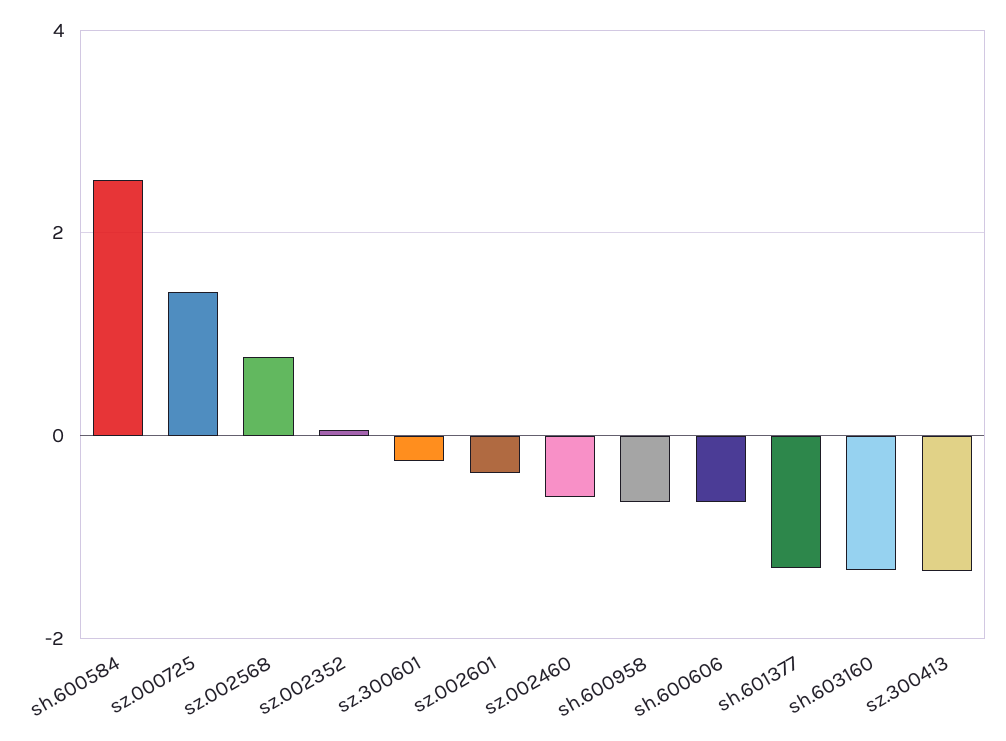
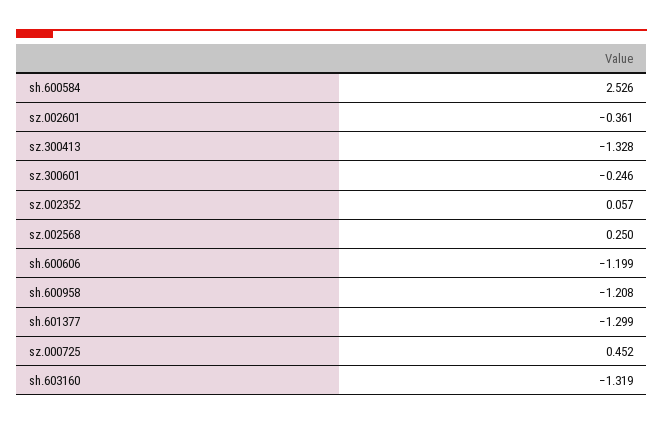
sz.000725: 1.4 -> 0.452
sz.002568: 0.8 -> 0.25
sz.002460: -0.6 -> none
sh.600958: -0.6 -> -1.208
sh.600606: -0.6 -> -1.199

